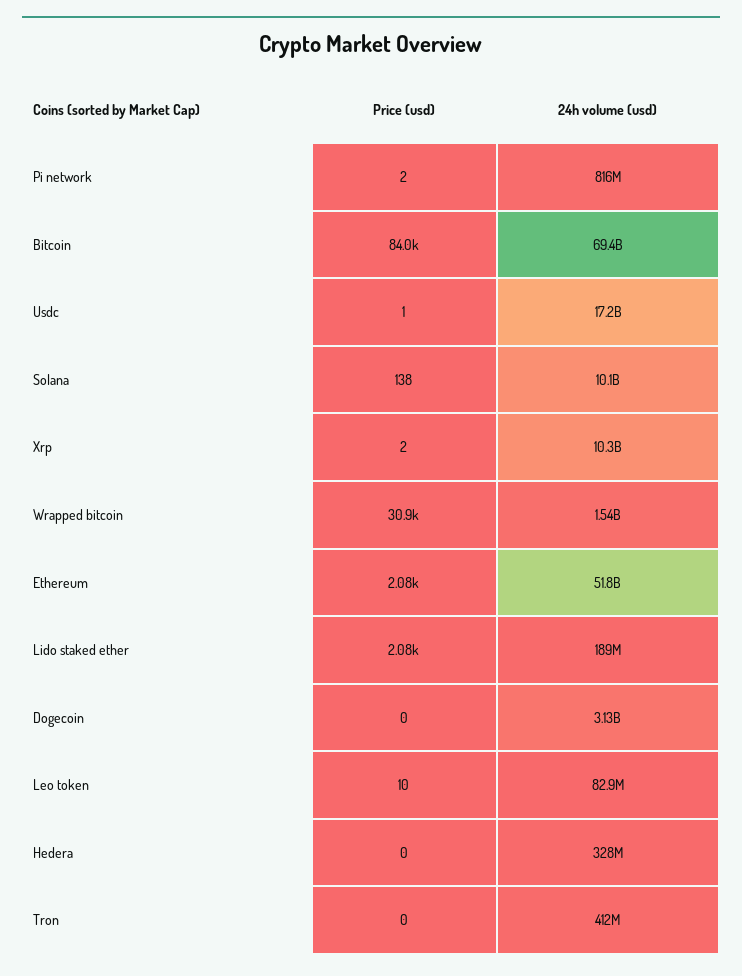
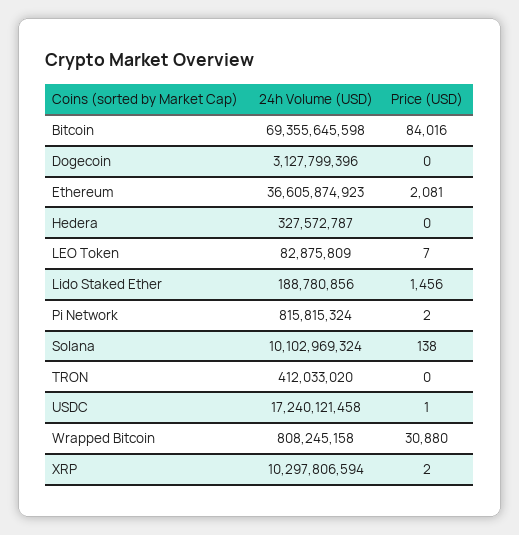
24h volume (usd), Wrapped bitcoin: 1540000000 -> 808245158
24h volume (usd), Ethereum: 51800000000 -> 36605874923
Price (usd), Lido staked ether: 2080 -> 1456
Price (usd), Leo token: 10 -> 7

